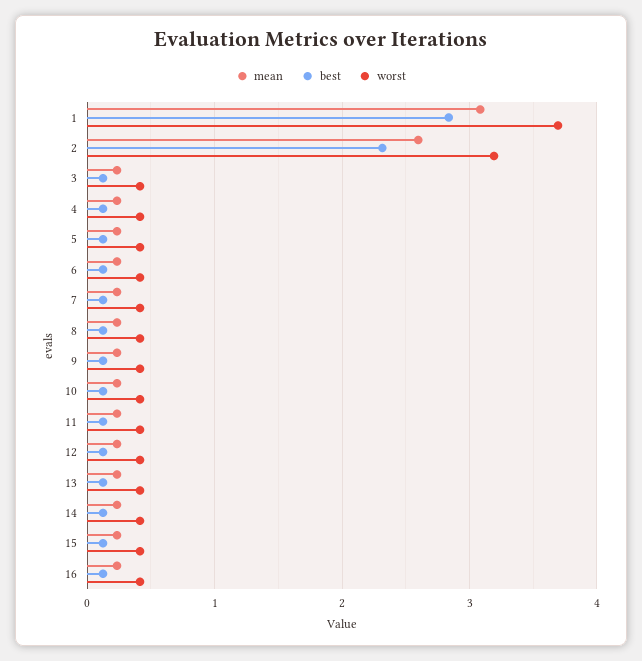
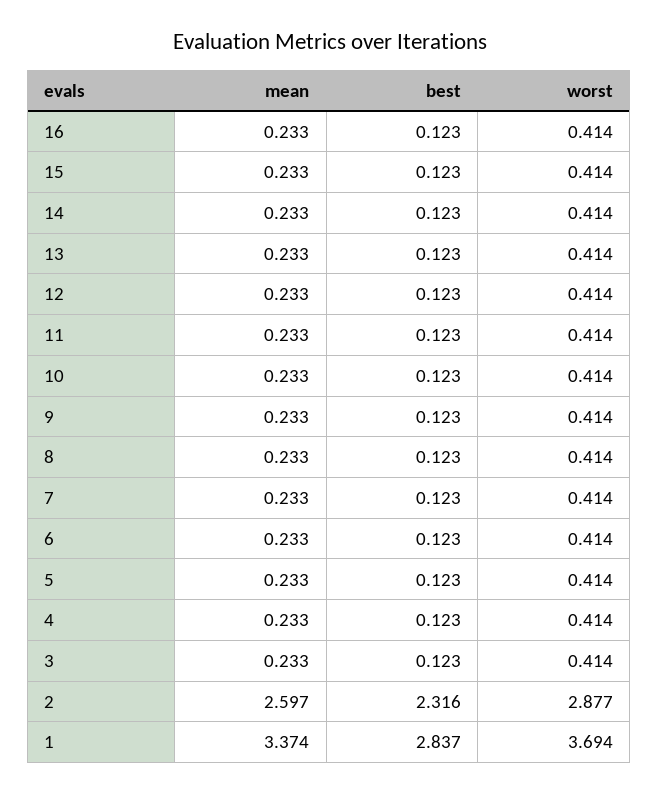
mean, 1: 3.1 -> 3.374
worst, 2: 3.2 -> 2.877

